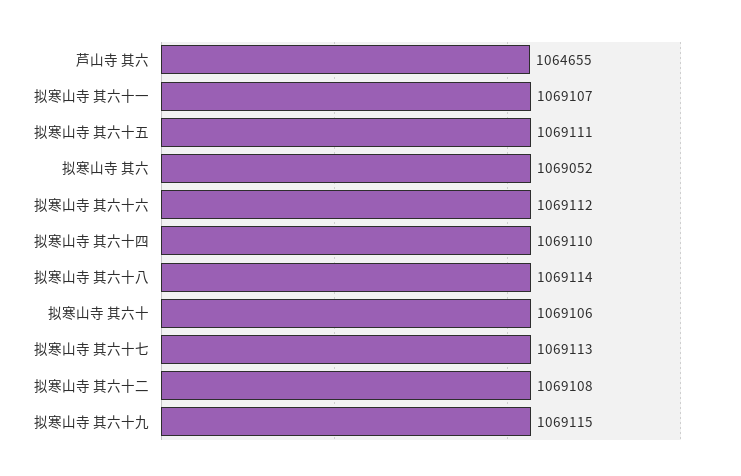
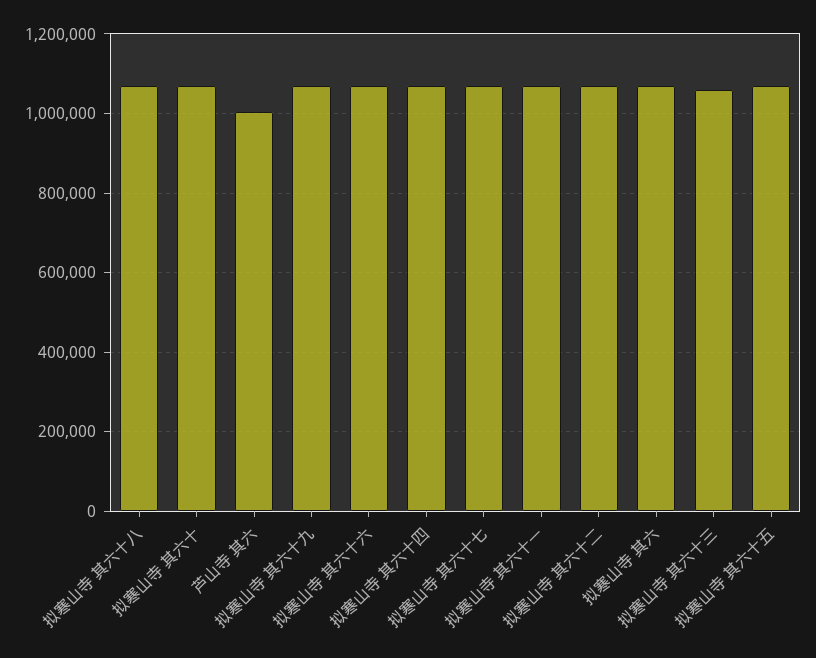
芦山寺 其六: 1064655 -> 1000000
拟寒山寺 其六十三: none -> 1060000

